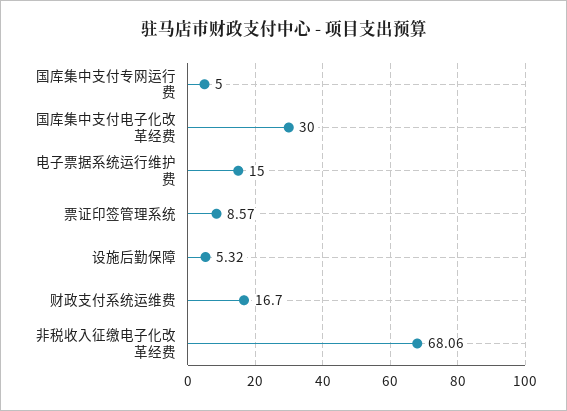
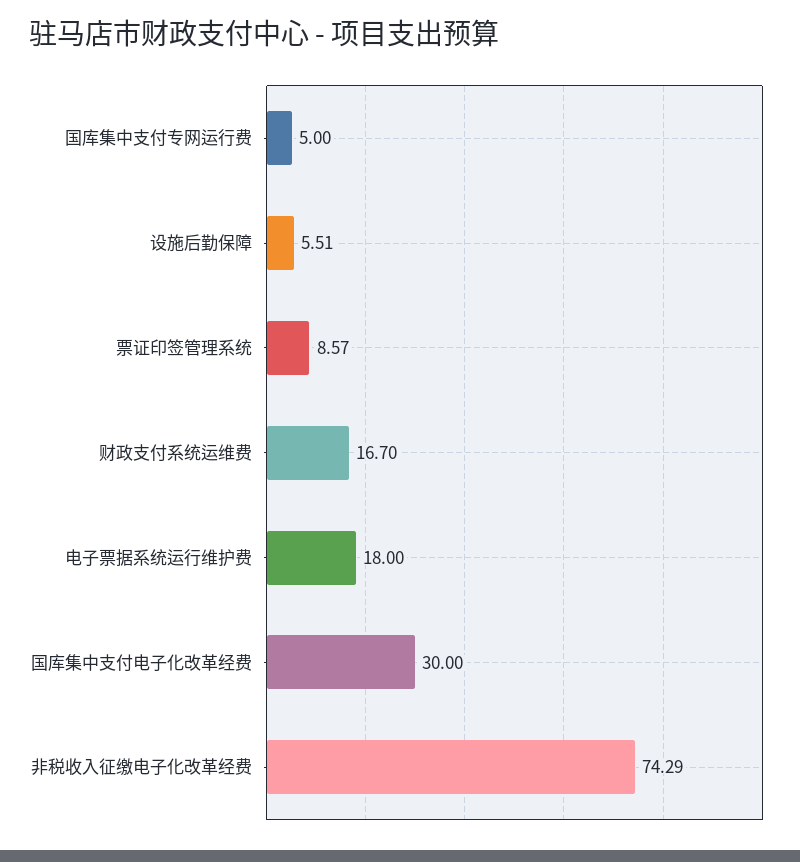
电子票据系统运行维护费: 15 -> 18
设施后勤保障: 5.32 -> 5.51
非税收入征缴电子化改革经费: 68.06 -> 74.29

